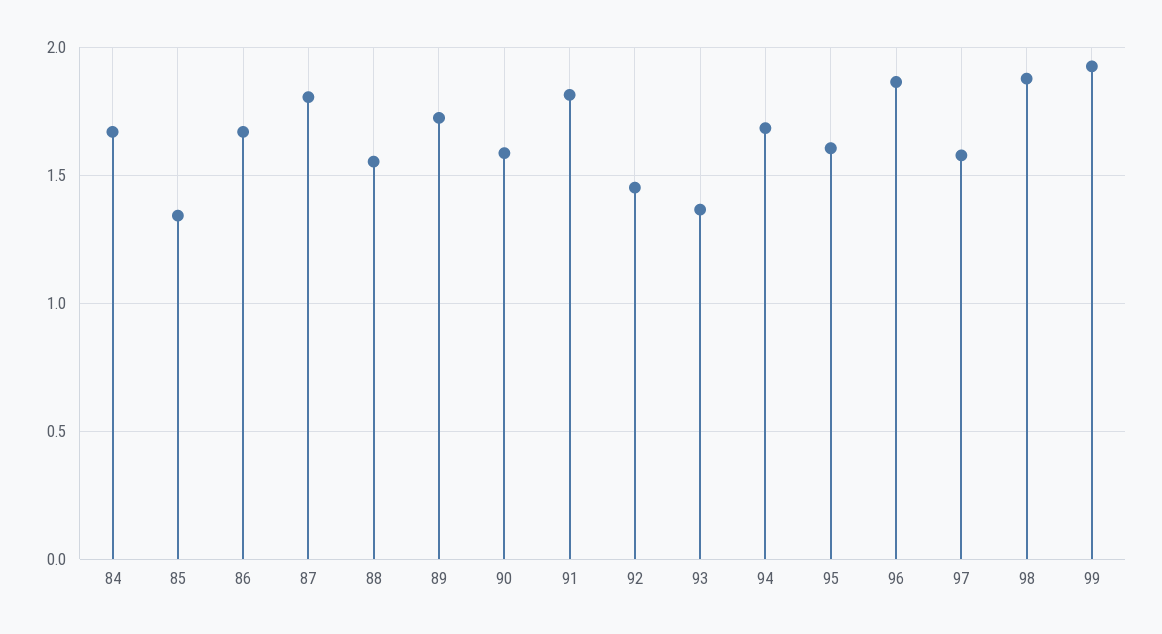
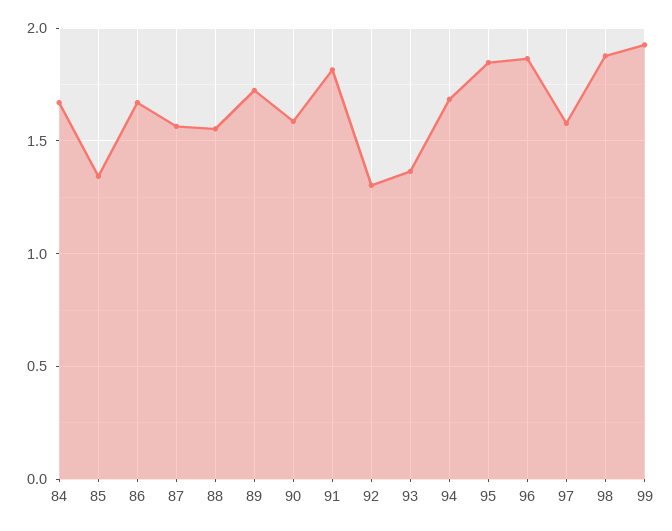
87: 1.8 -> 1.55
92: 1.45 -> 1.3
95: 1.6 -> 1.85

